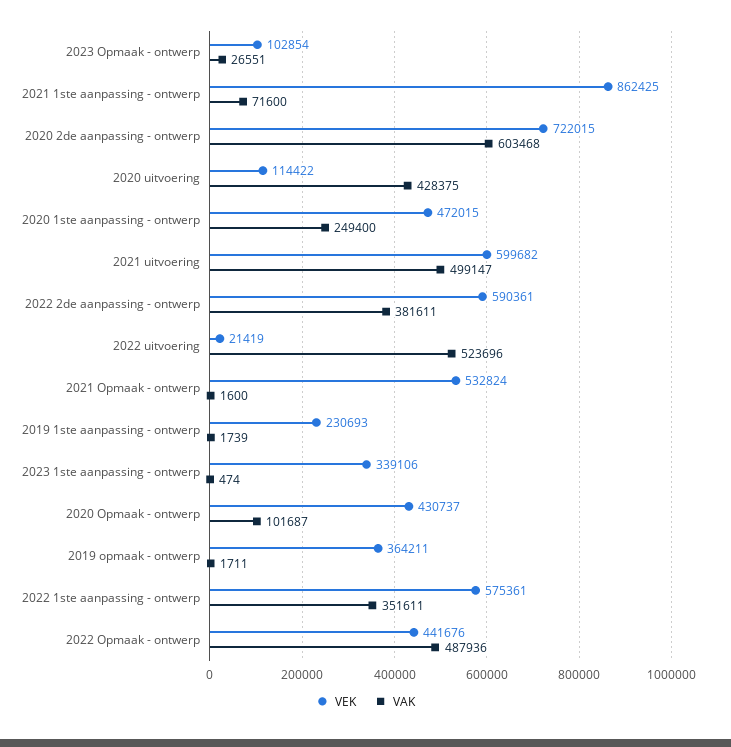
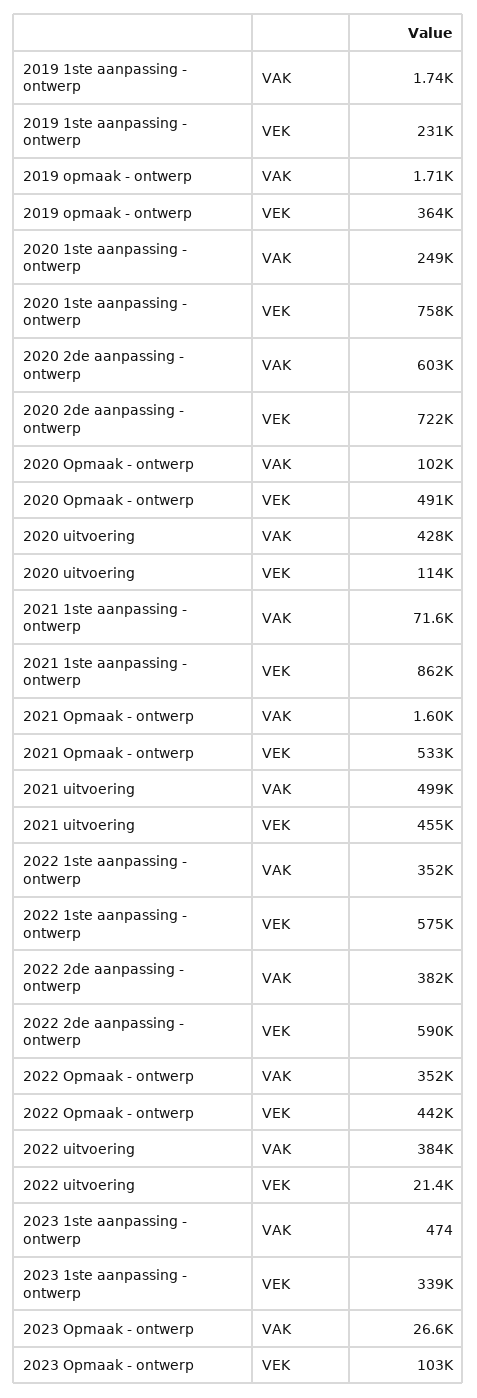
VEK, 2020 1ste aanpassing - ontwerp: 472015 -> 758000
VEK, 2021 uitvoering: 599682 -> 455000
VAK, 2022 uitvoering: 523696 -> 384000
VEK, 2020 Opmaak - ontwerp: 430737 -> 491000
VAK, 2022 Opmaak - ontwerp: 487936 -> 352000

